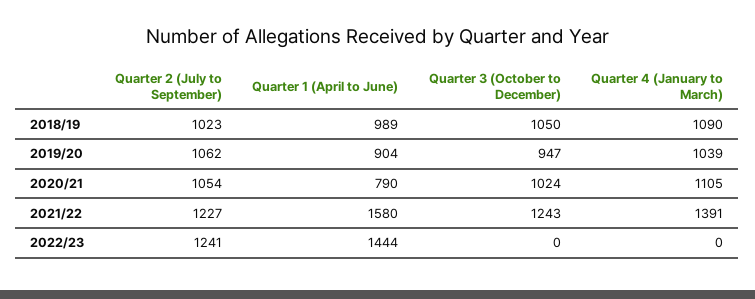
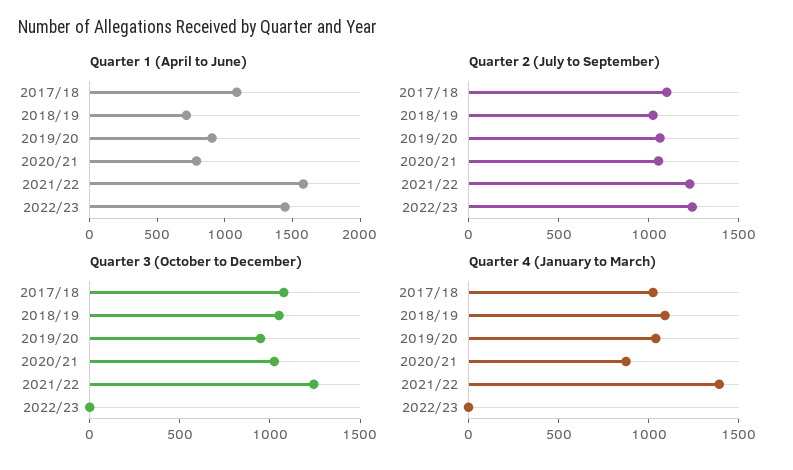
Quarter 1 (April to June), 2018/19: 989 -> 700
Quarter 4 (January to March), 2020/21: 1105 -> 900
Quarter 1 (April to June), 2017/18: none -> 1100
Quarter 2 (July to September), 2017/18: none -> 1100
Quarter 3 (October to December), 2017/18: none -> 1100
Quarter 4 (January to March), 2017/18: none -> 1000

